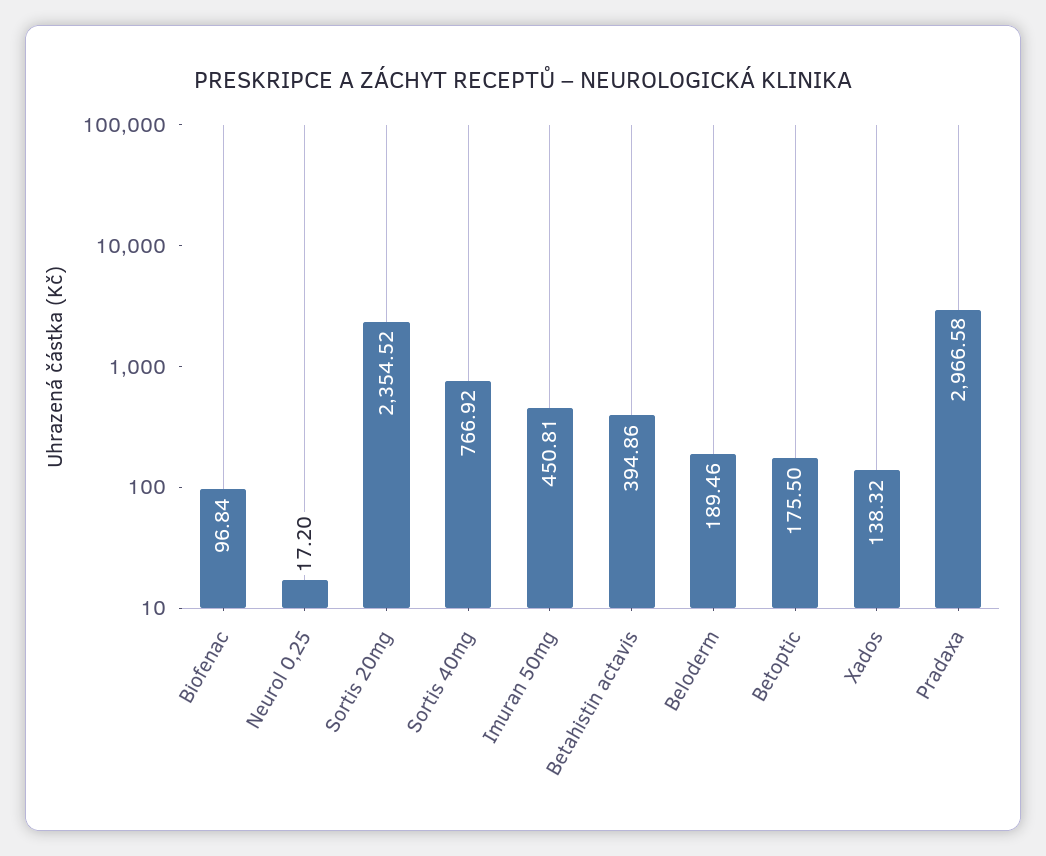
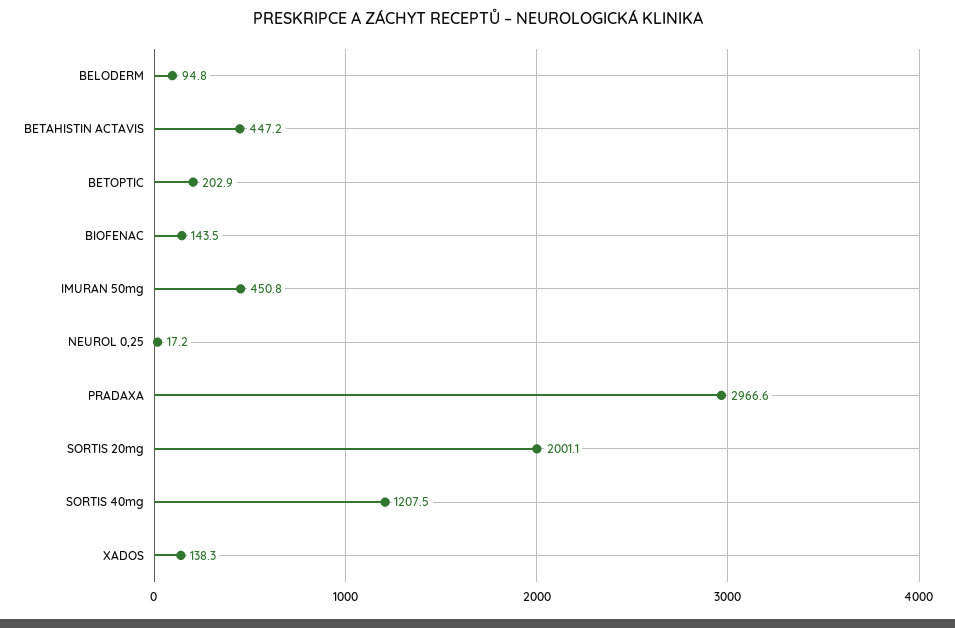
Biofenac: 96.84 -> 143.5
Sortis 20mg: 2354.52 -> 2001.1
Sortis 40mg: 766.92 -> 1207.5
Betahistin actavis: 394.86 -> 447.2
Beloderm: 189.46 -> 94.8
Betoptic: 175.5 -> 202.9

